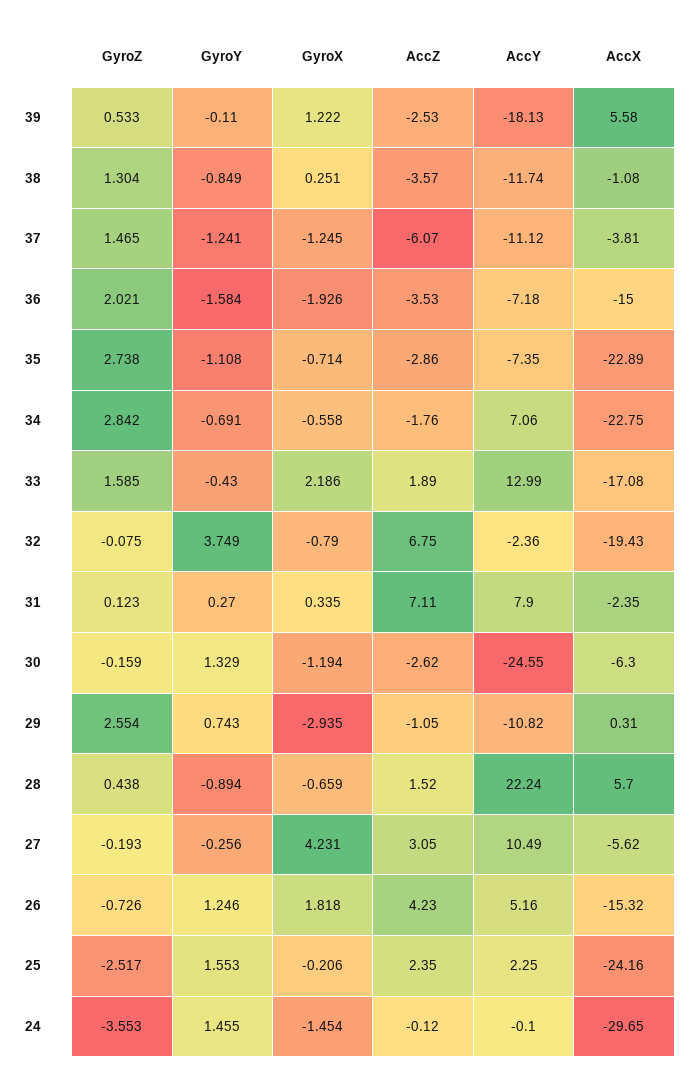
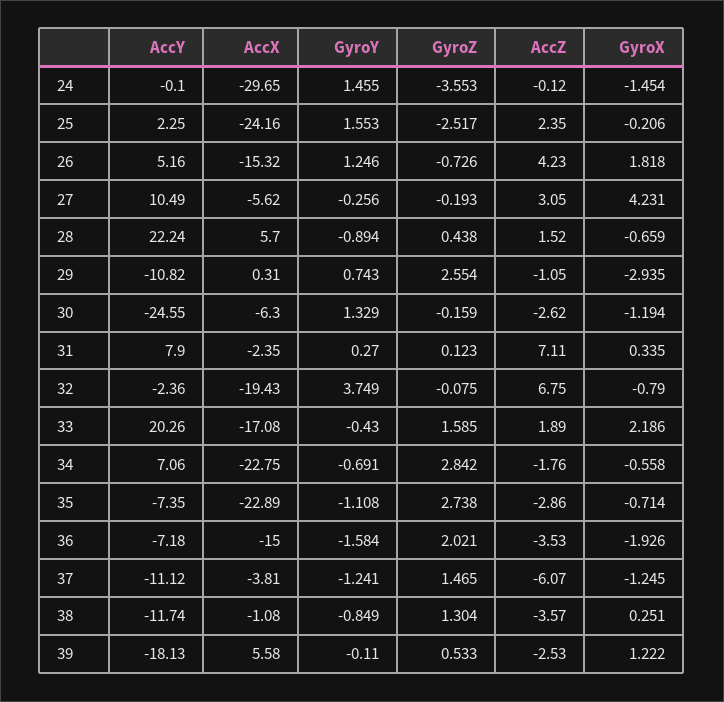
AccY, 33: 12.99 -> 20.26

